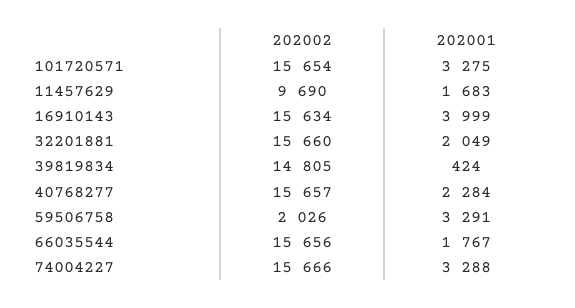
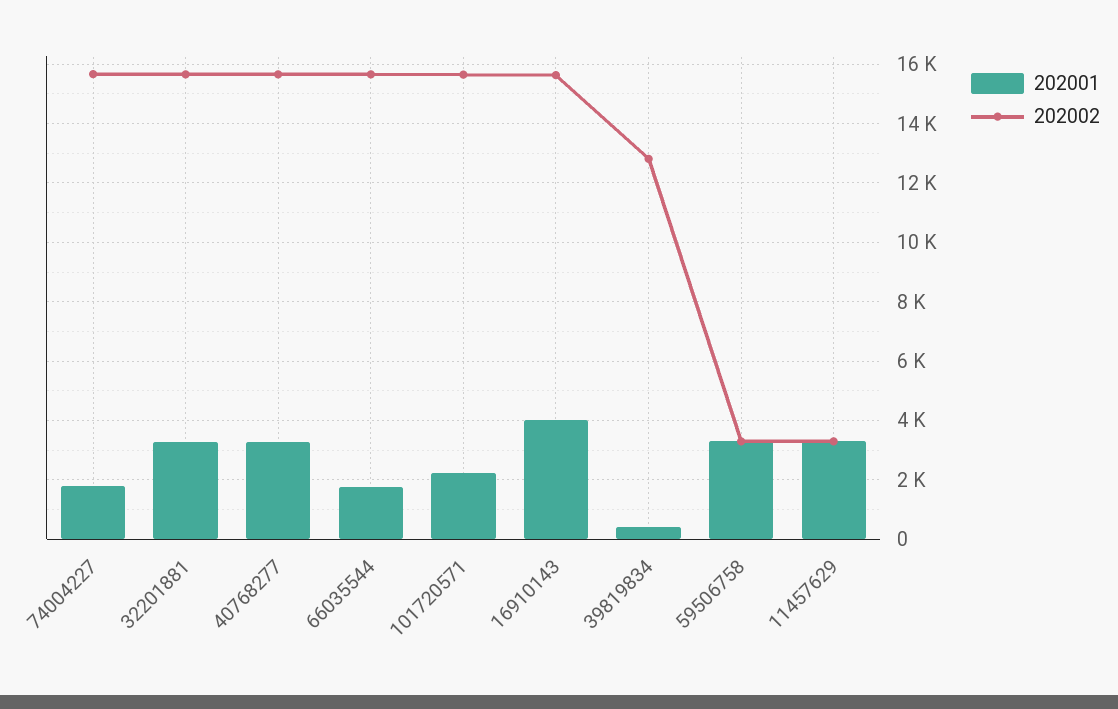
202001, 101720571: 3275 -> 2250
202002, 11457629: 9690 -> 3250
202001, 11457629: 1683 -> 3250
202001, 32201881: 2049 -> 3250
202002, 39819834: 14805 -> 12750
202001, 40768277: 2284 -> 3250
202002, 59506758: 2026 -> 3250
202001, 74004227: 3288 -> 1750

